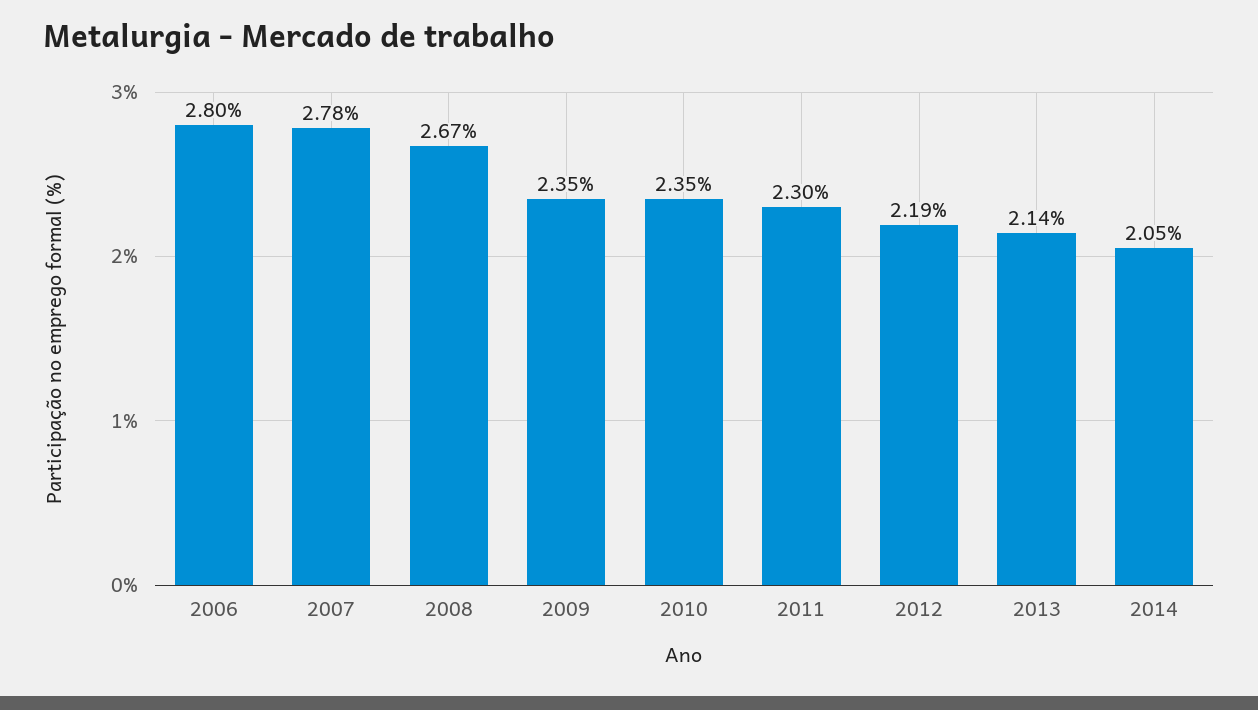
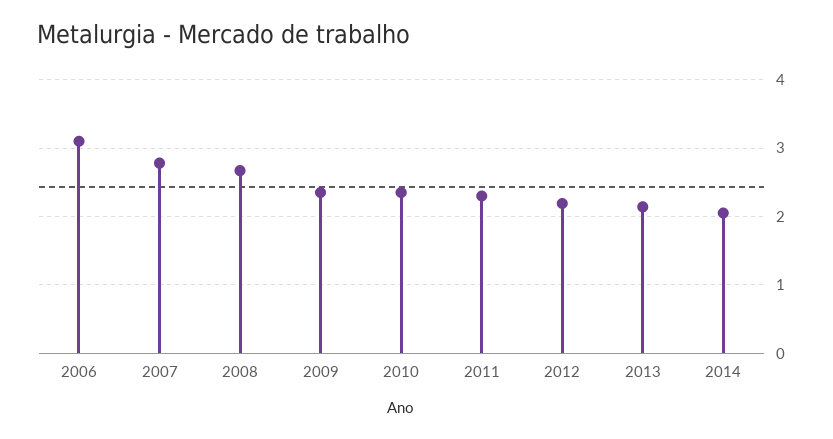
2006: 2.8 -> 3.1

